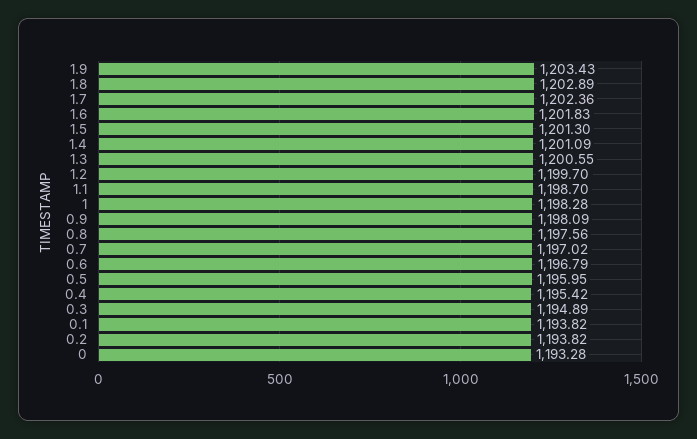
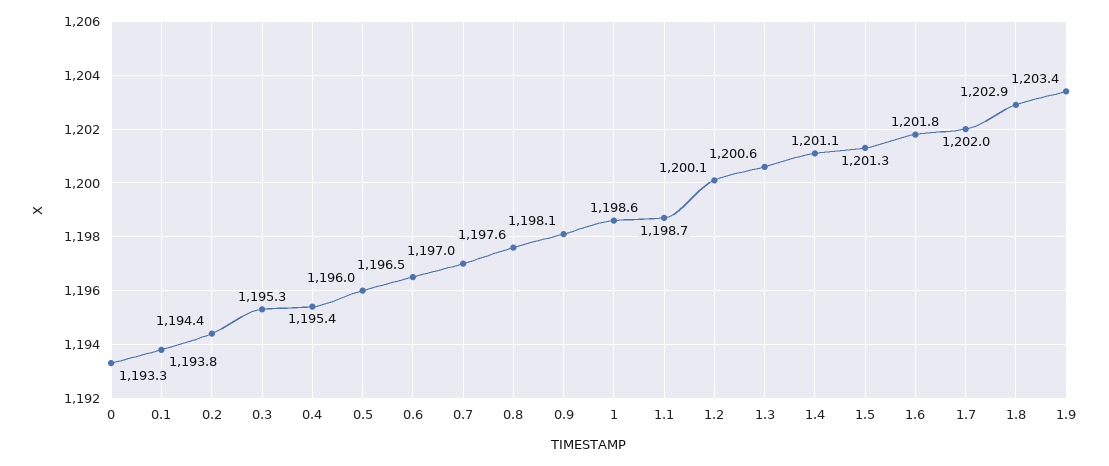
1.7: 1202.36 -> 1202
1.2: 1199.7 -> 1200.1
1: 1198.28 -> 1198.6
0.6: 1196.79 -> 1196.5
0.3: 1194.89 -> 1195.3
0.2: 1193.82 -> 1194.4

